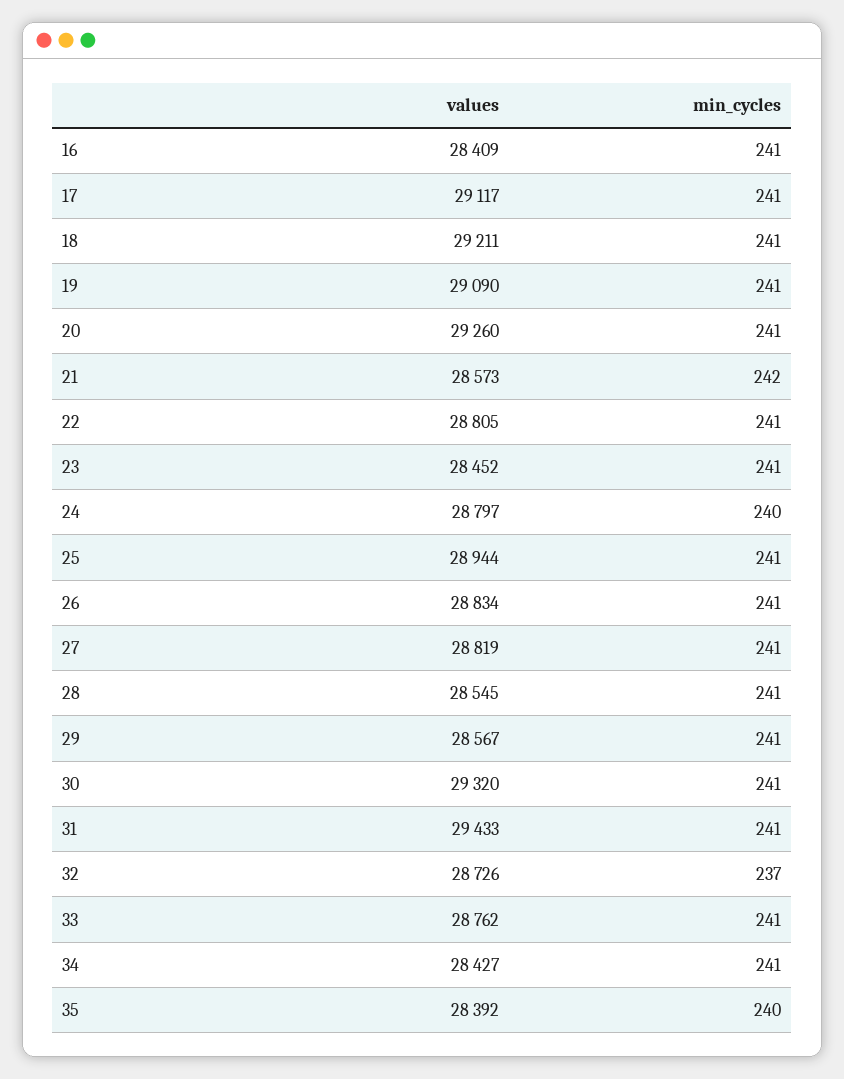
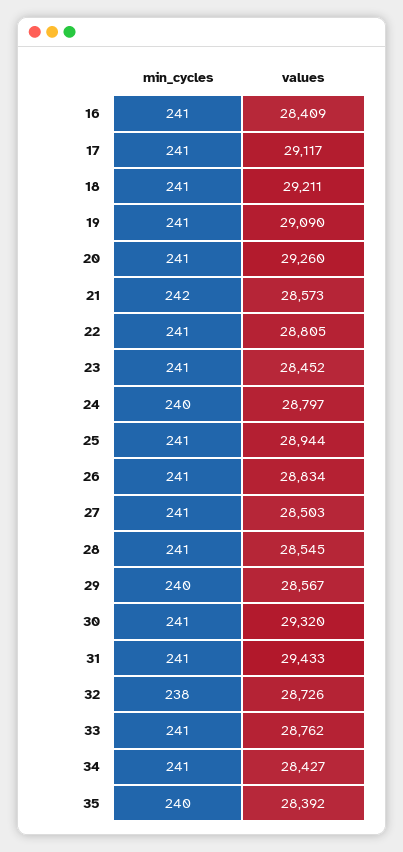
values, 27: 28819 -> 28503
min_cycles, 29: 241 -> 240
min_cycles, 32: 237 -> 238

